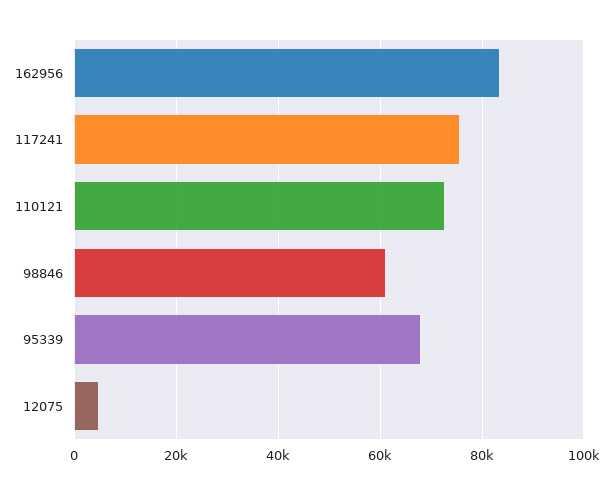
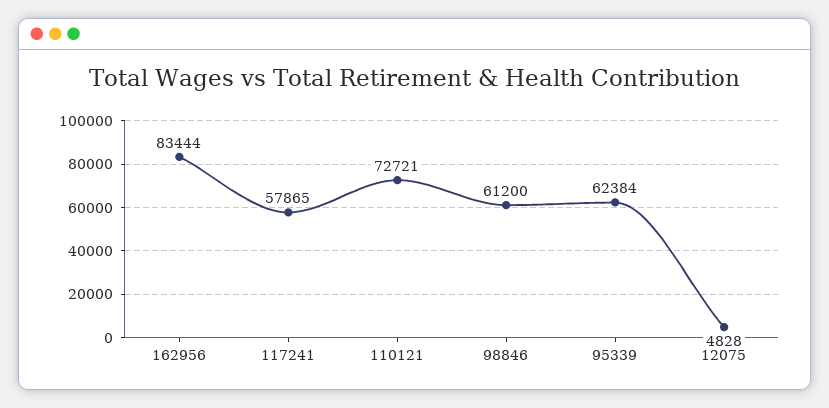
117241: 76000 -> 57865
95339: 68000 -> 62384

